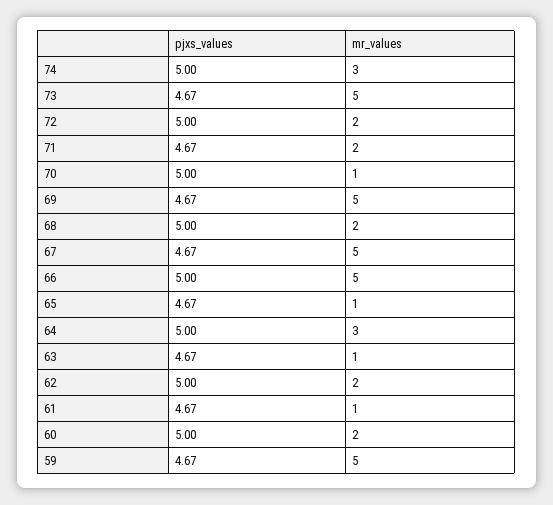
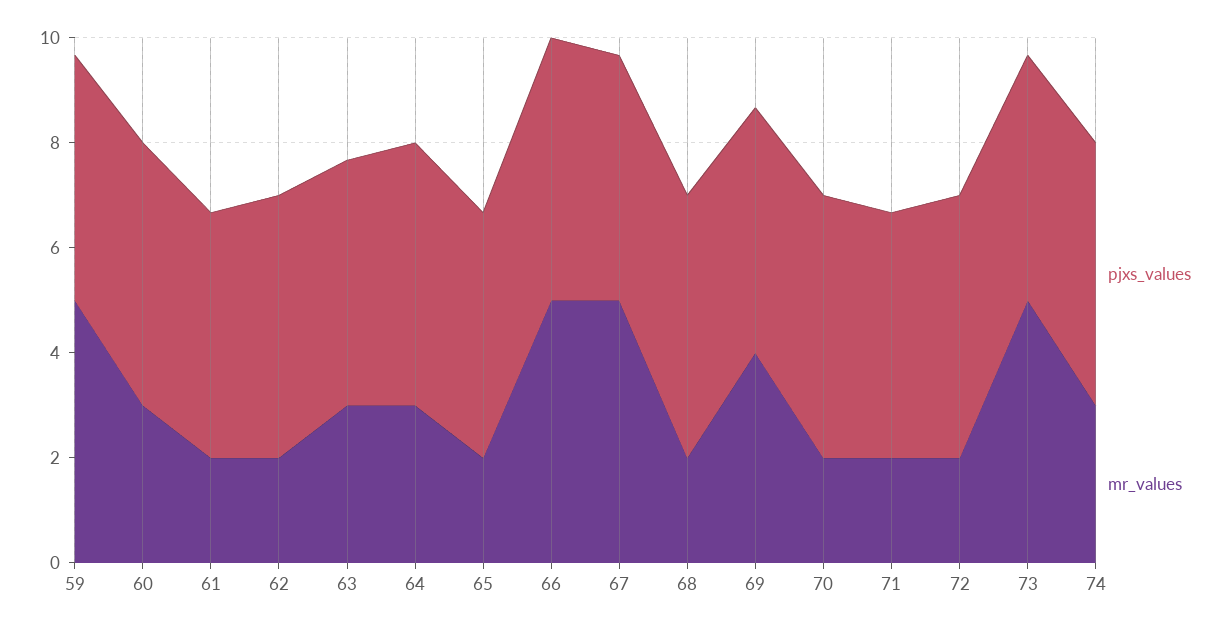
mr_values, 70: 1 -> 2
mr_values, 69: 5 -> 4
mr_values, 65: 1 -> 2
mr_values, 63: 1 -> 3
mr_values, 61: 1 -> 2
mr_values, 60: 2 -> 3

